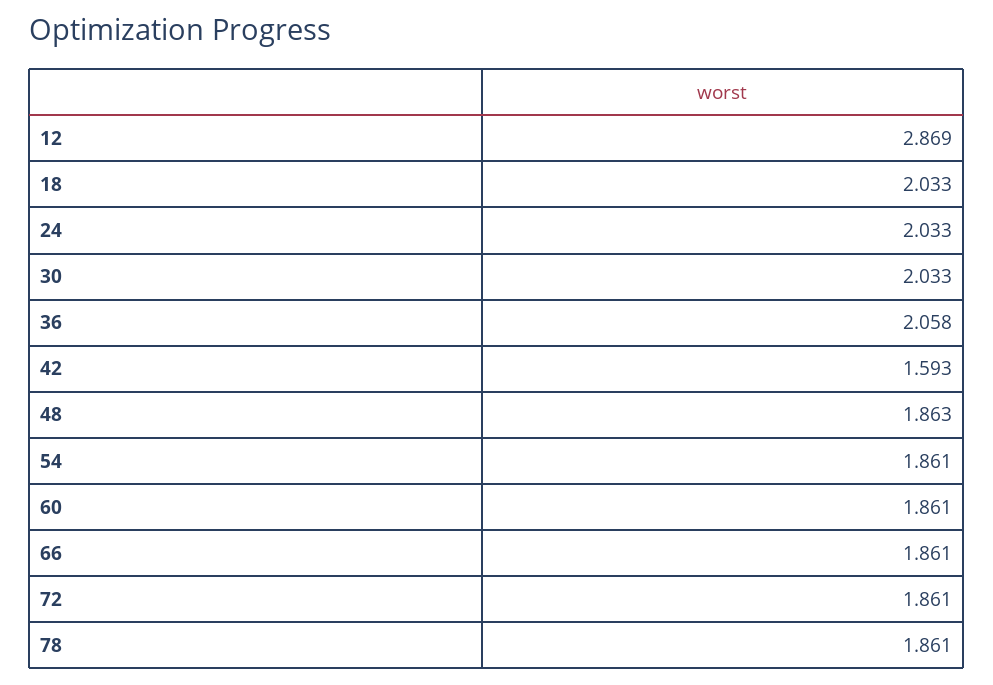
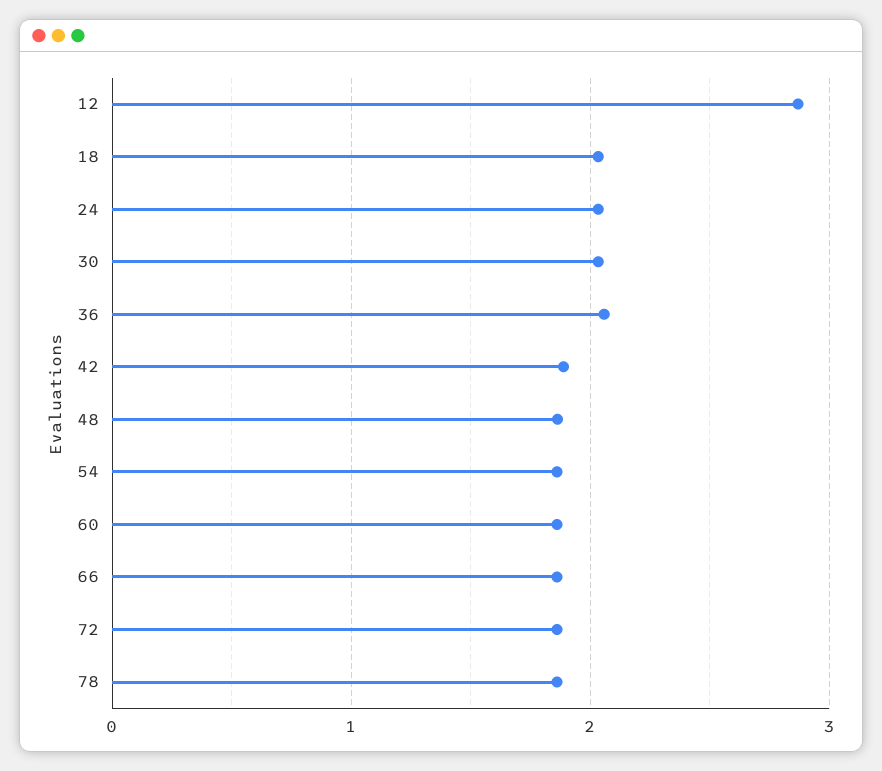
42: 1.593 -> 1.9

